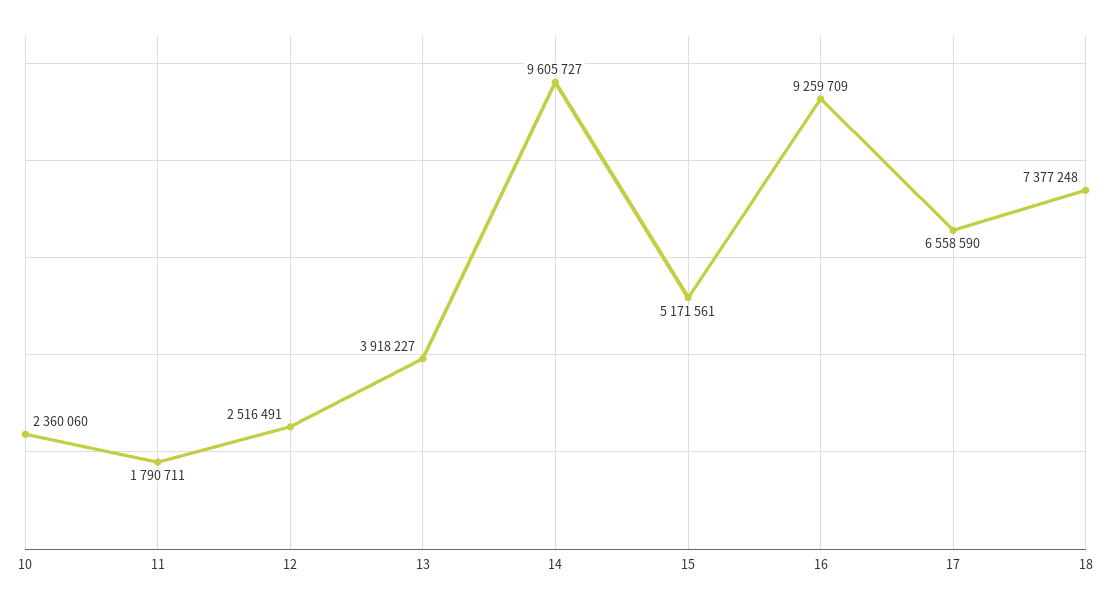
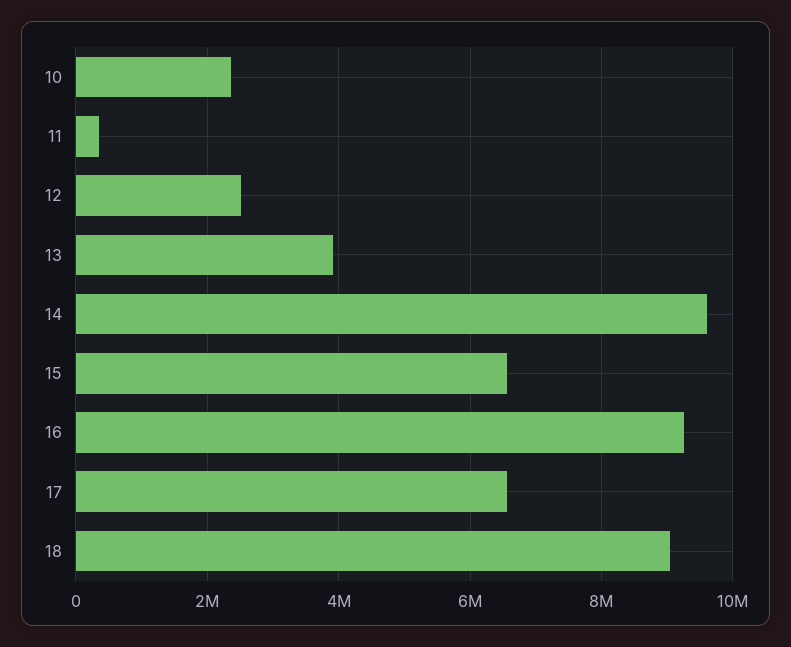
11: 1790711 -> 400000
15: 5171561 -> 6600000
18: 7377248 -> 9000000

